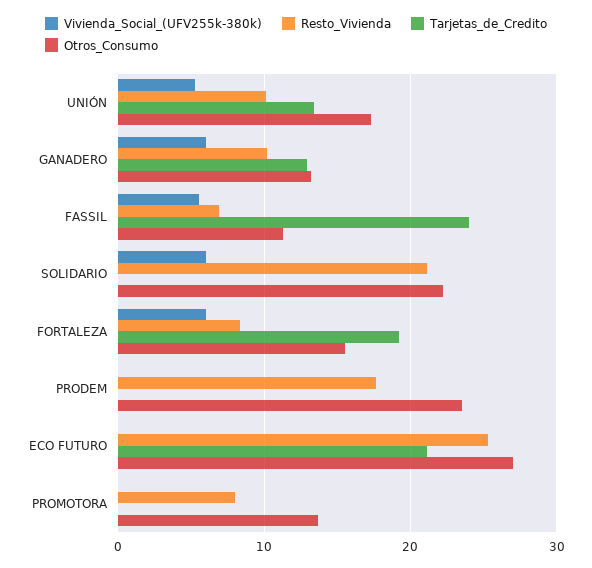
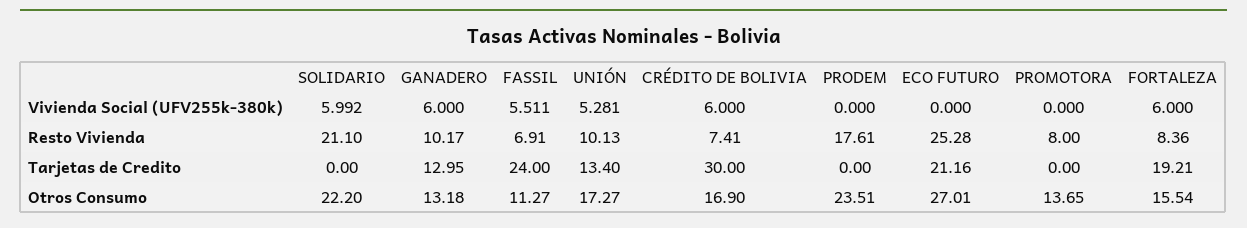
Vivienda_Social_(UFV255k-380k), CRÉDITO DE BOLIVIA: none -> 6
Resto_Vivienda, CRÉDITO DE BOLIVIA: none -> 7.41
Tarjetas_de_Credito, CRÉDITO DE BOLIVIA: none -> 30
Otros_Consumo, CRÉDITO DE BOLIVIA: none -> 16.9

